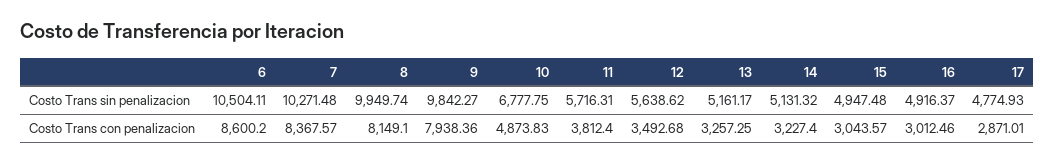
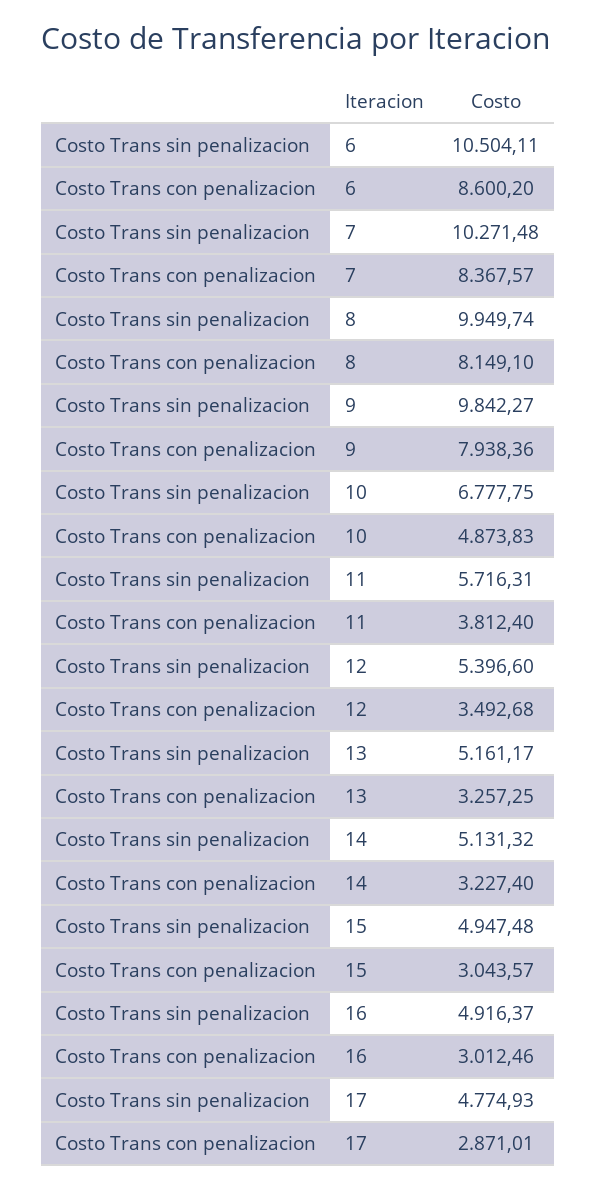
12, Costo Trans sin penalizacion: 5638.62 -> 5396.6

